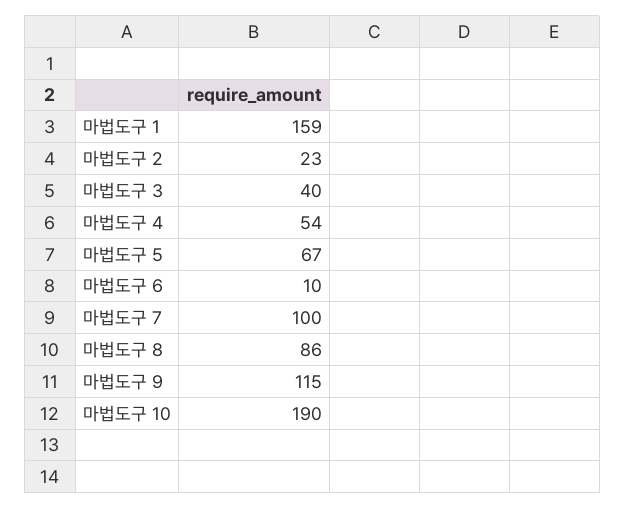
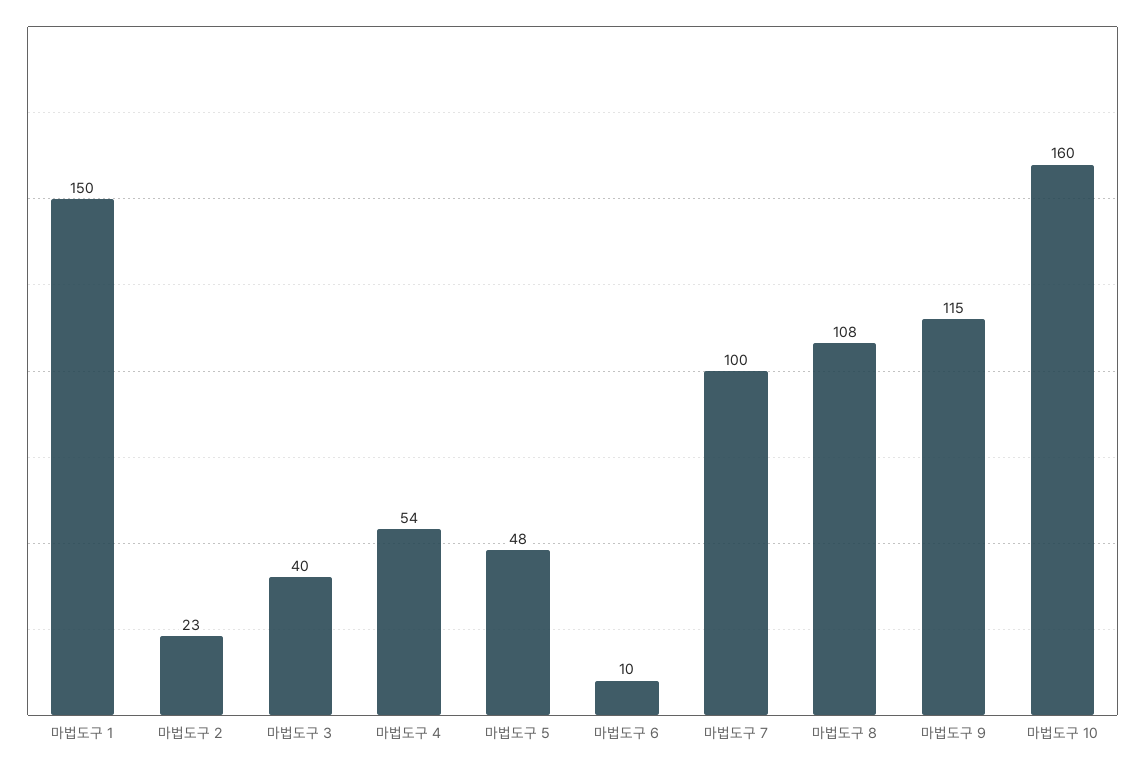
마법도구 1: 159 -> 150
마법도구 5: 67 -> 48
마법도구 8: 86 -> 108
마법도구 10: 190 -> 160

